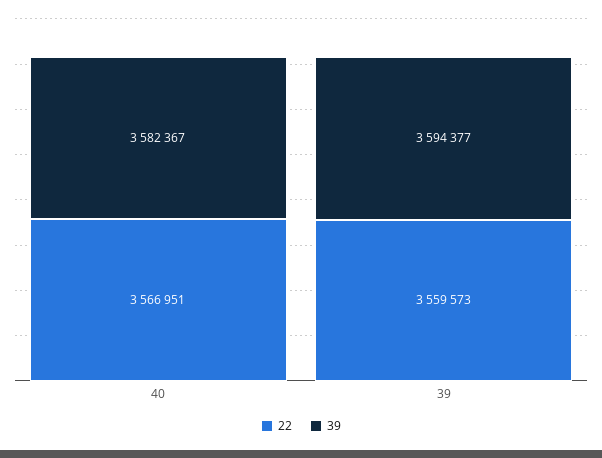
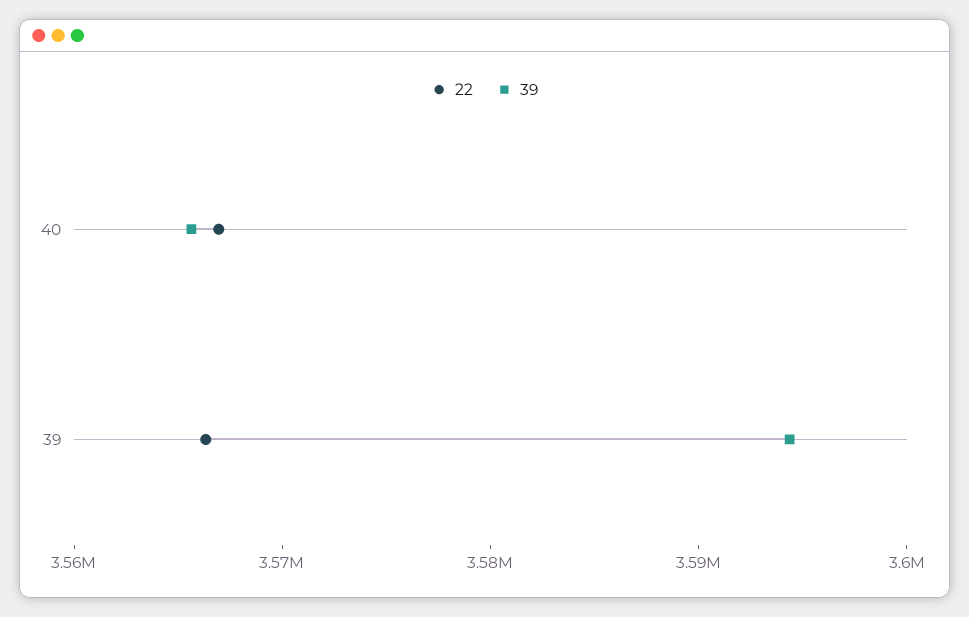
39, 40: 3582367 -> 3566000
22, 39: 3559573 -> 3566000

